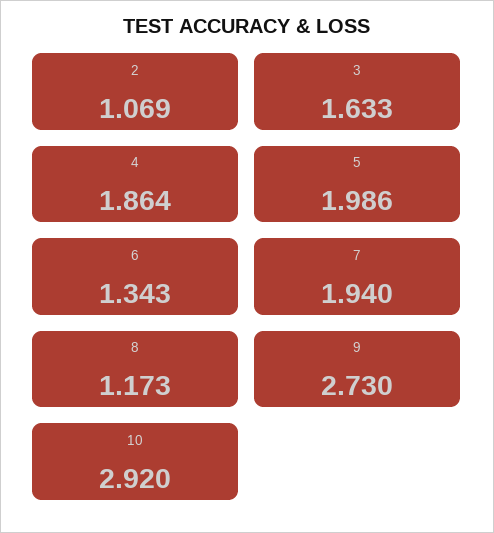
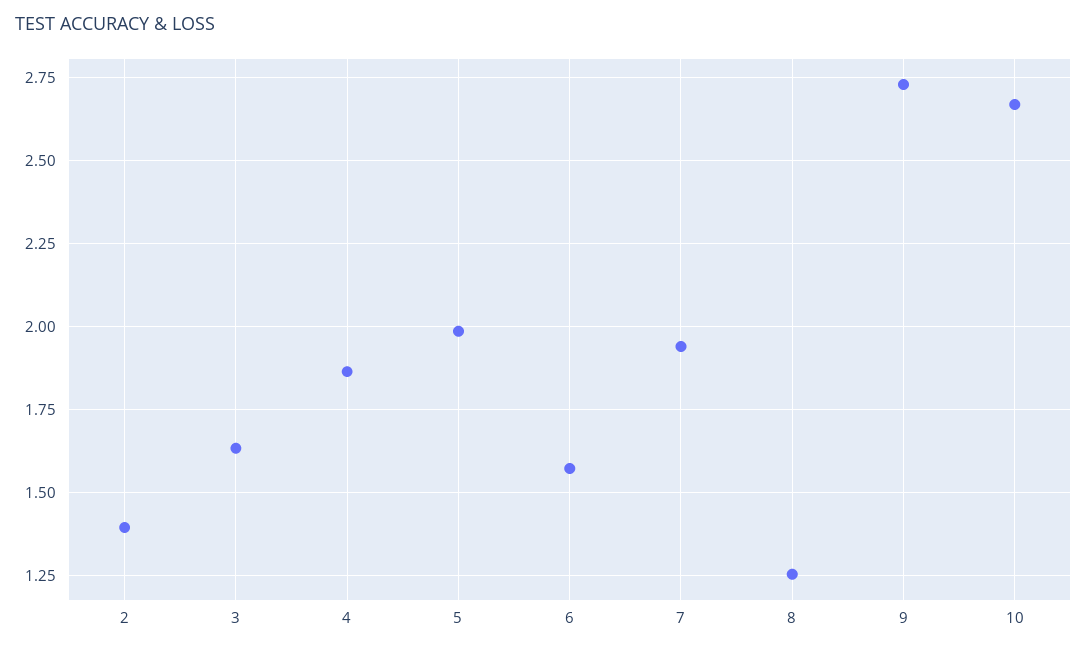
2: 1.069 -> 1.4
6: 1.343 -> 1.575
8: 1.173 -> 1.25
10: 2.92 -> 2.675

